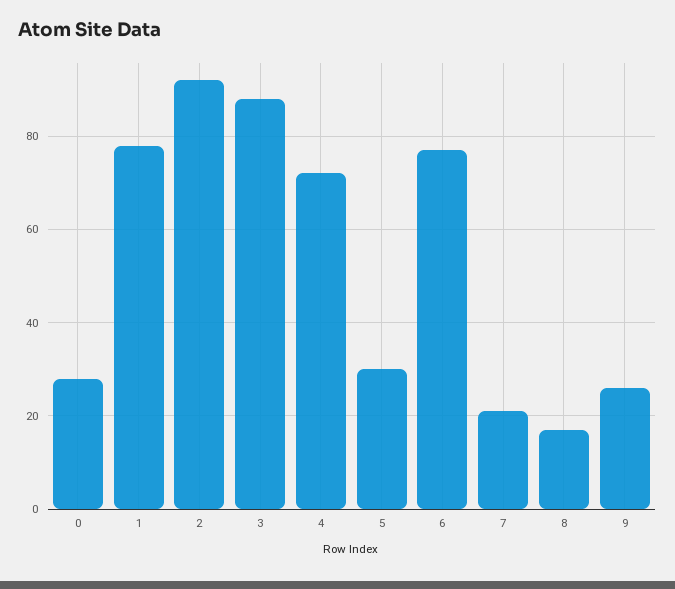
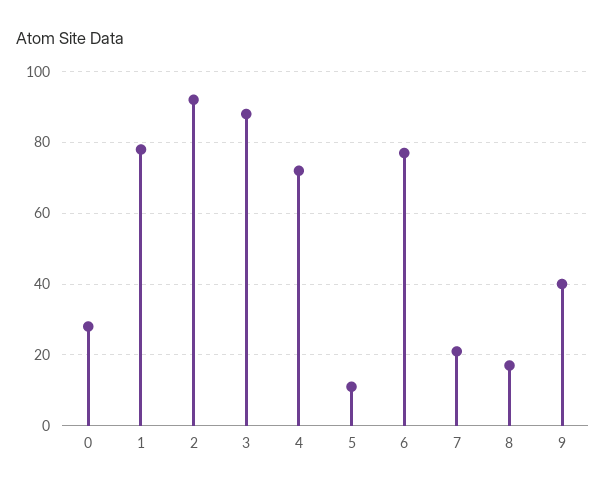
5: 30 -> 10
9: 25 -> 40

